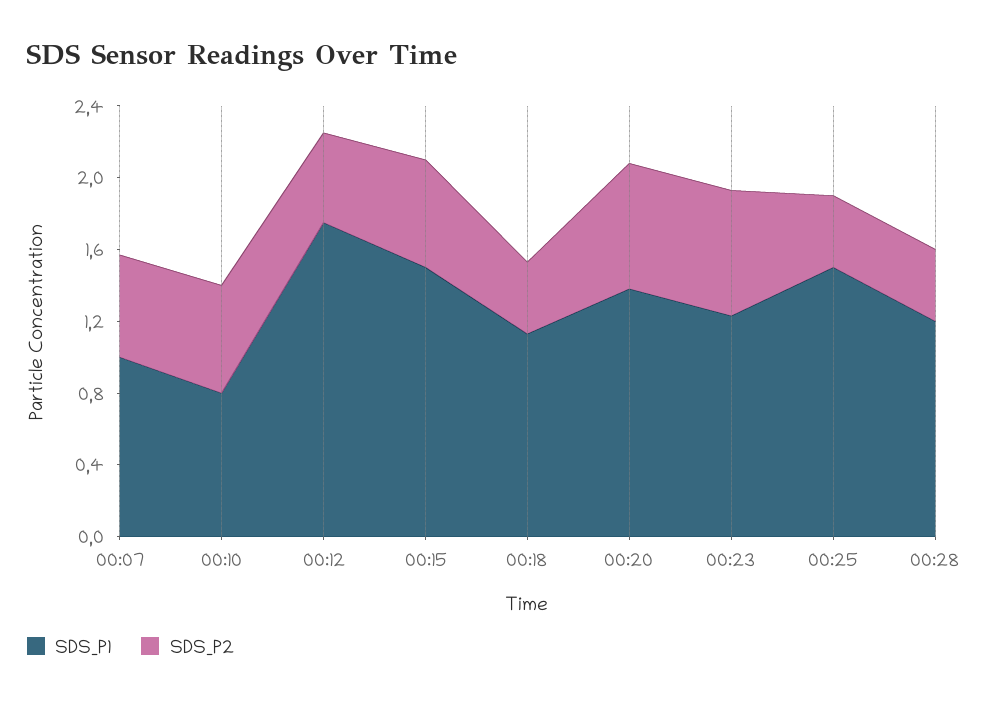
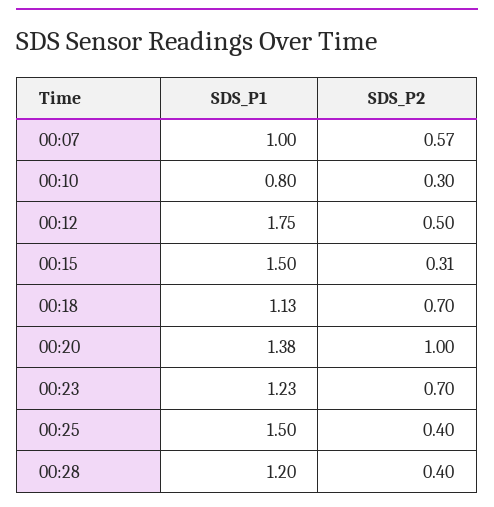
SDS_P2, 00:10: 0.6 -> 0.3
SDS_P2, 00:15: 0.6 -> 0.31
SDS_P2, 00:18: 0.4 -> 0.7
SDS_P2, 00:20: 0.7 -> 1

